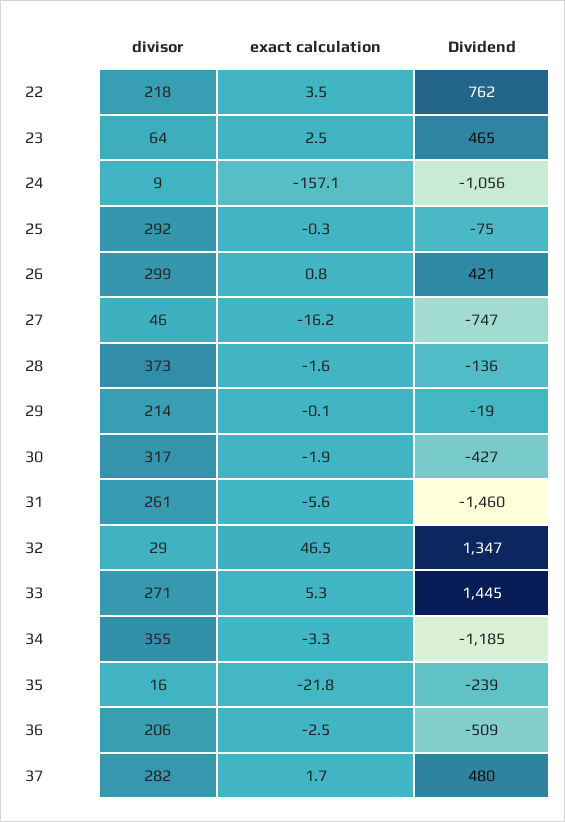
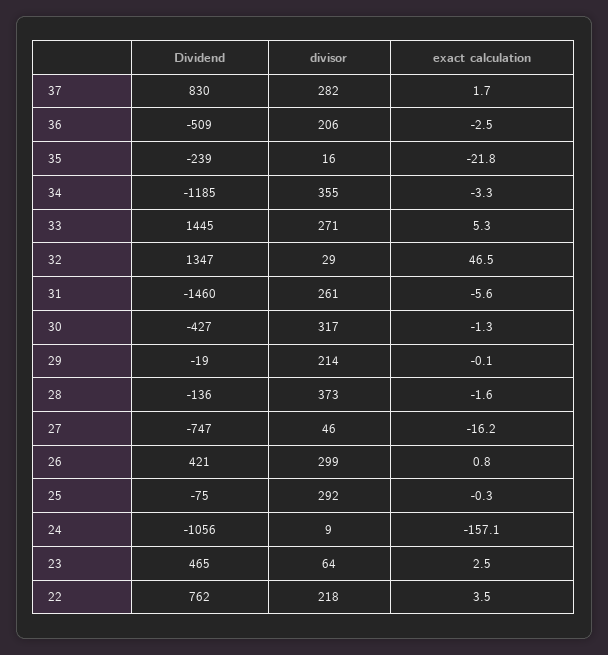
exact calculation, 30: -1.9 -> -1.3
Dividend, 37: 480 -> 830

